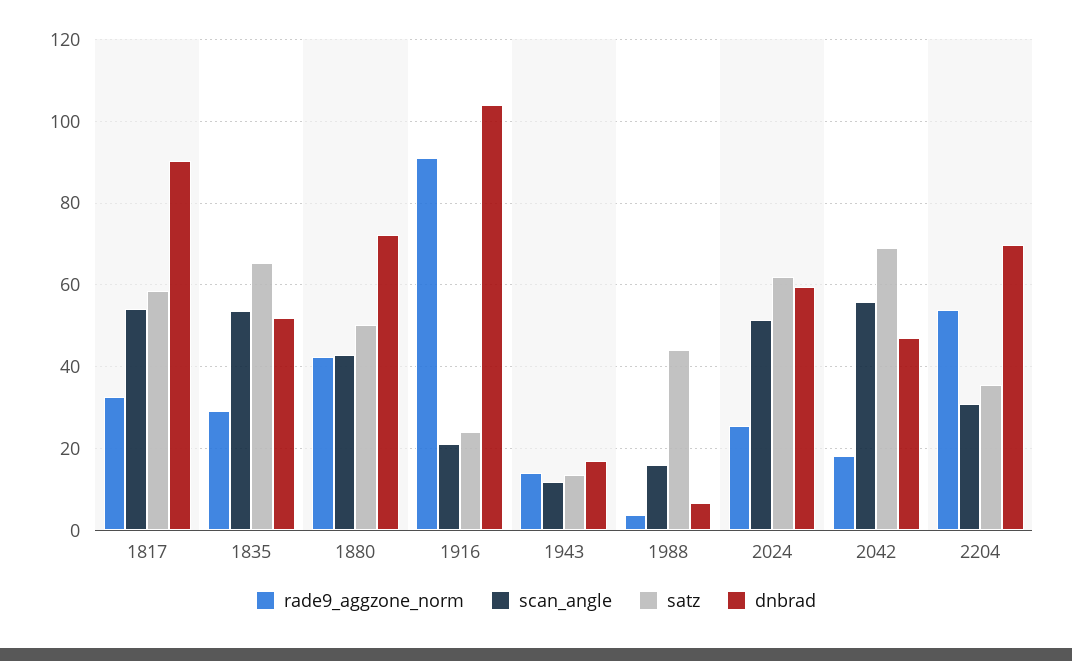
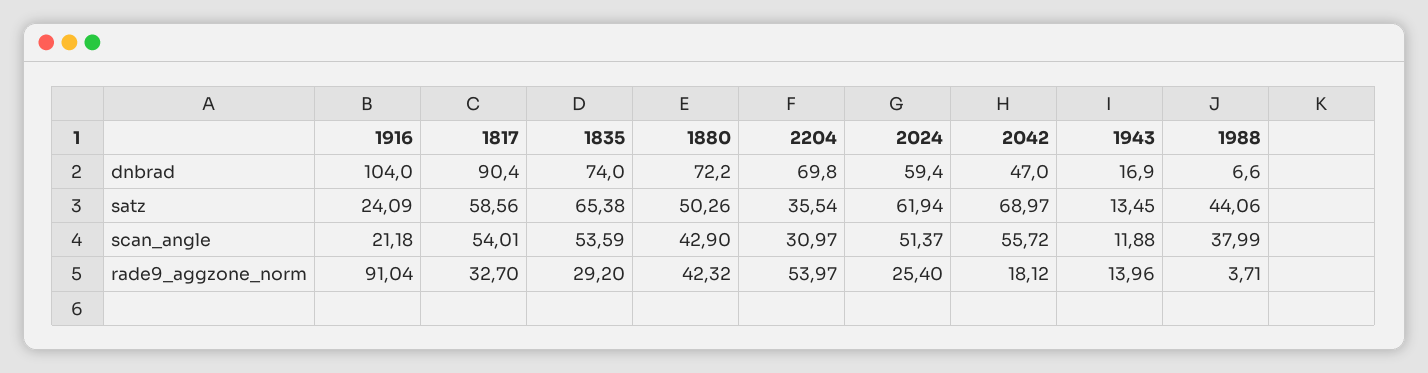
dnbrad, 1835: 52 -> 74
scan_angle, 1988: 16 -> 37.99

